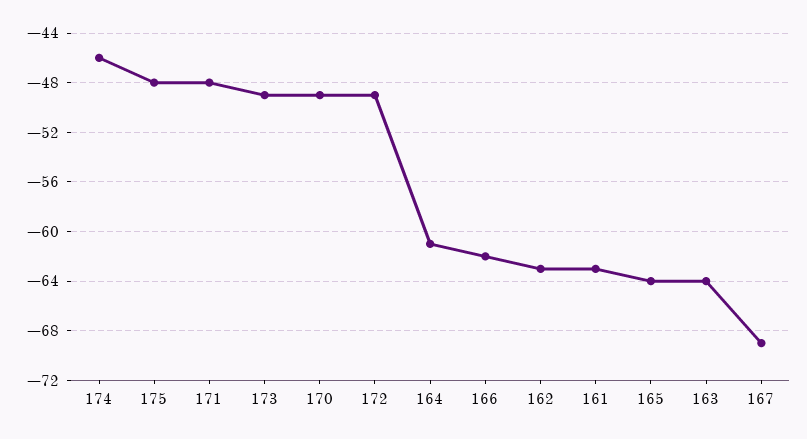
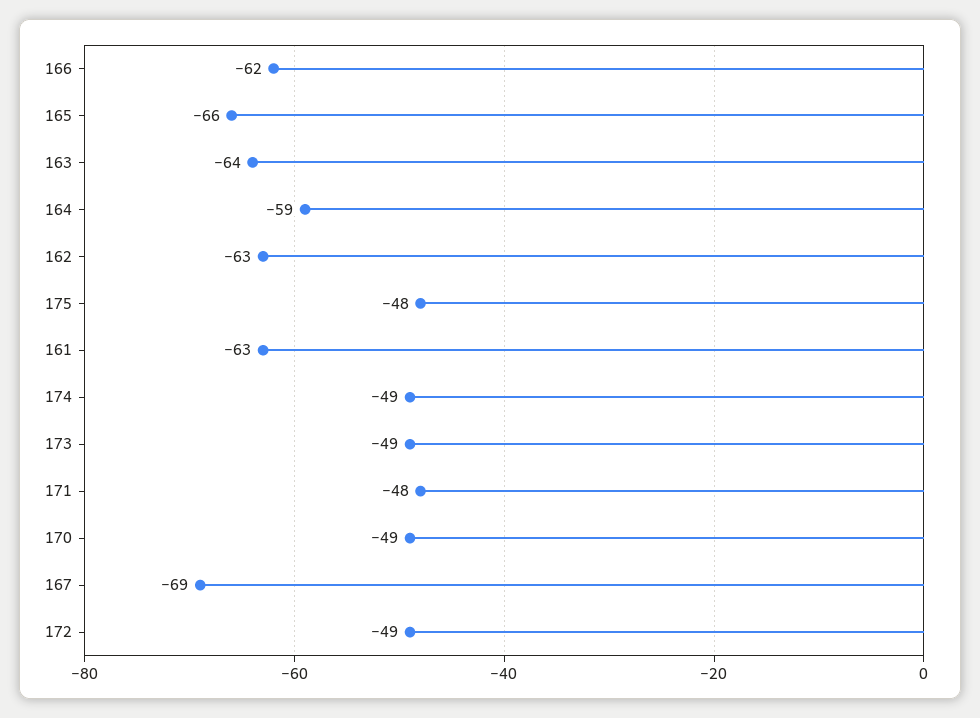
174: -46 -> -49
164: -61 -> -59
165: -64 -> -66

